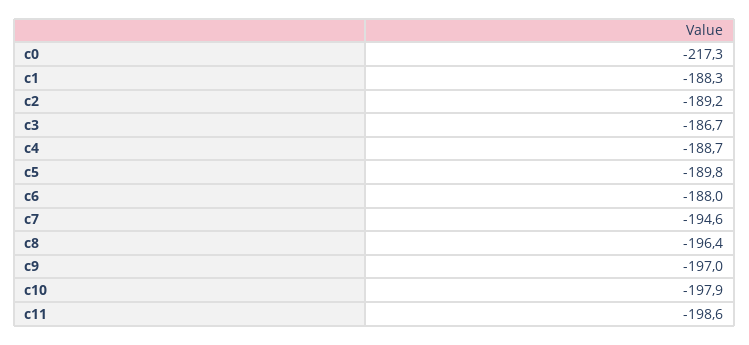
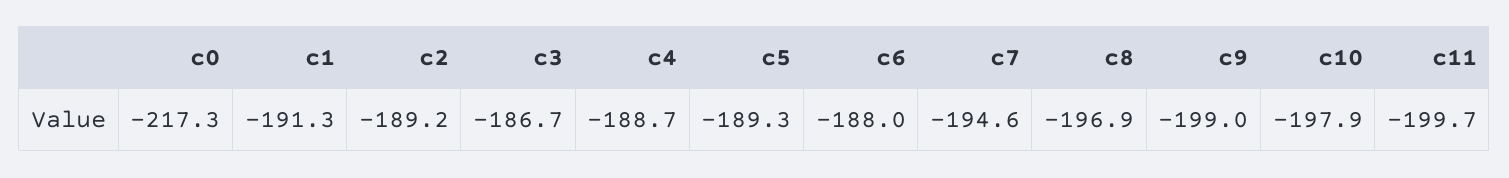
c1: -188.3 -> -191.3
c5: -189.8 -> -189.3
c8: -196.4 -> -196.9
c9: -197 -> -199
c11: -198.6 -> -199.7

